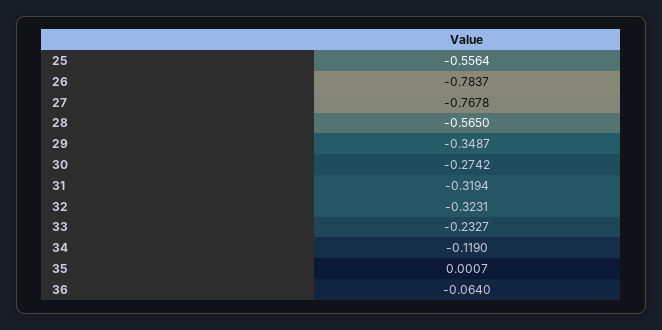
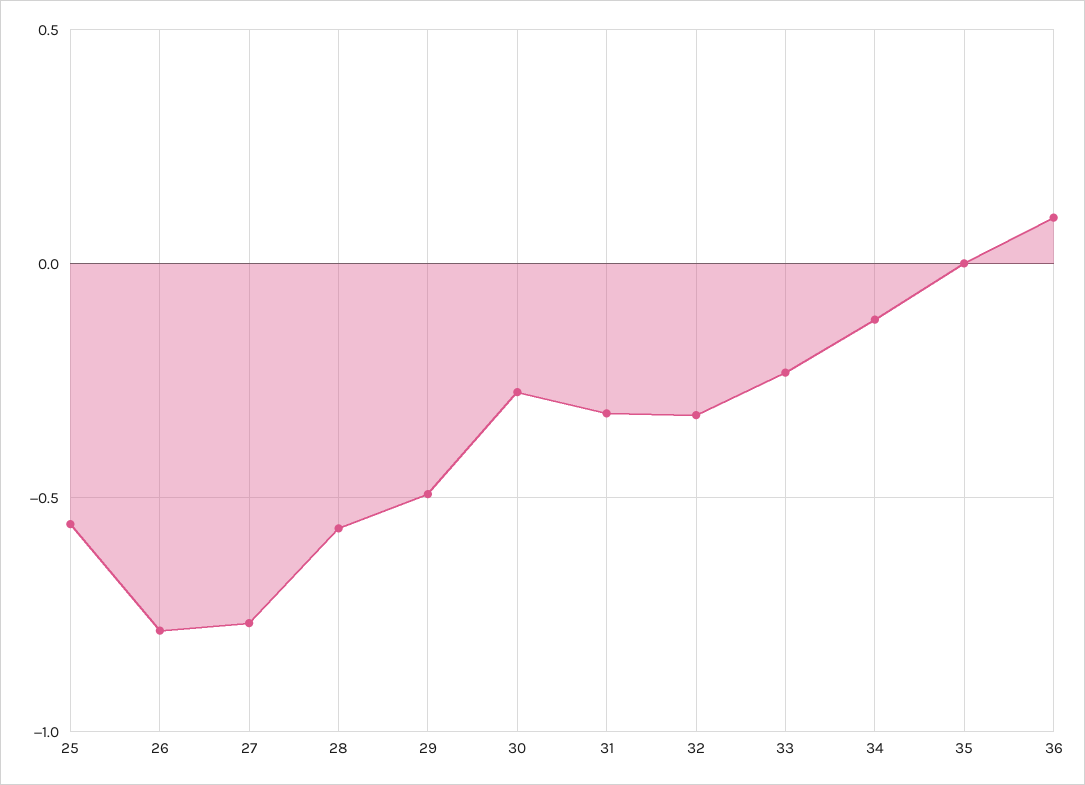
29: -0.3487 -> -0.5
36: -0.064 -> 0.1

